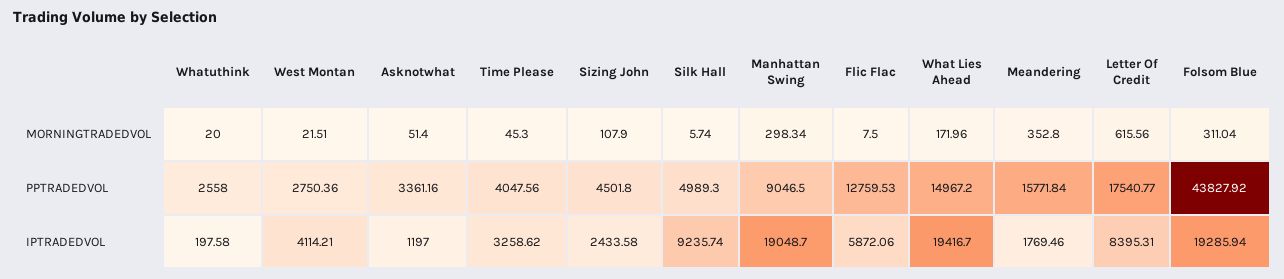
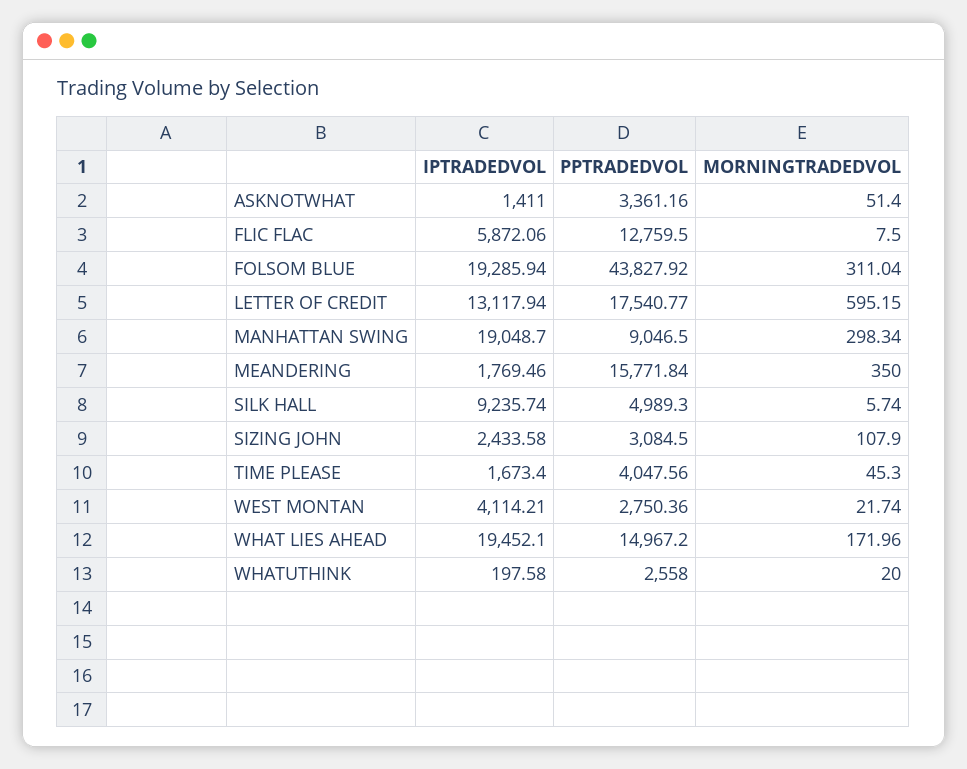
West Montan, MORNINGTRADEDVOL: 21.51 -> 21.74
Meandering, MORNINGTRADEDVOL: 352.8 -> 350
Letter Of Credit, MORNINGTRADEDVOL: 615.56 -> 595.15
Sizing John, PPTRADEDVOL: 4501.8 -> 3084.5
Flic Flac, PPTRADEDVOL: 12759.53 -> 12759.5
Asknotwhat, IPTRADEDVOL: 1197 -> 1411
Time Please, IPTRADEDVOL: 3258.62 -> 1673.4
What Lies Ahead, IPTRADEDVOL: 19416.7 -> 19452.1
Letter Of Credit, IPTRADEDVOL: 8395.31 -> 13117.94

